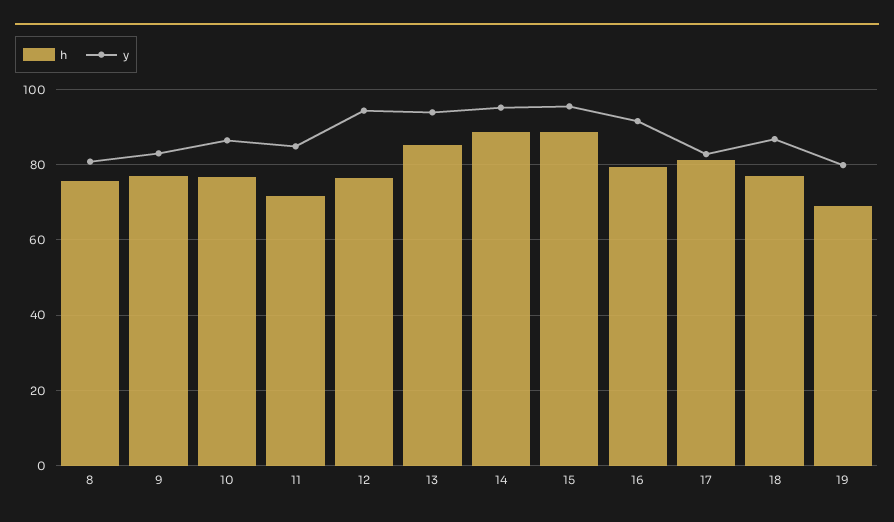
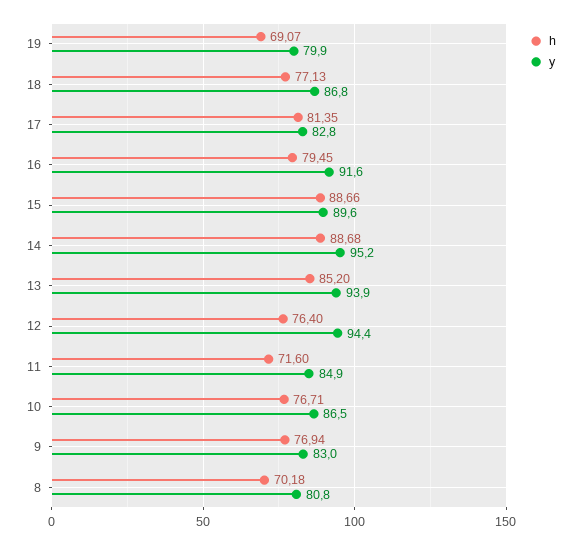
h, 8: 76 -> 70.18
y, 15: 96 -> 89.6

